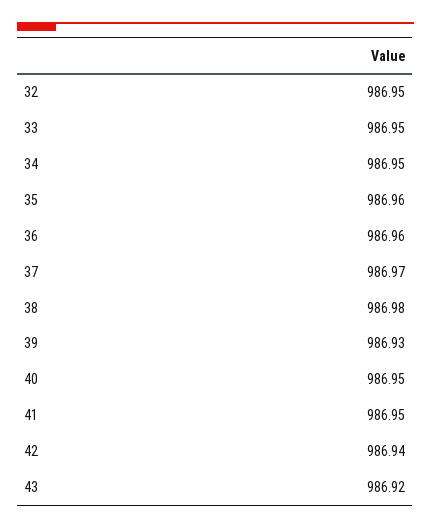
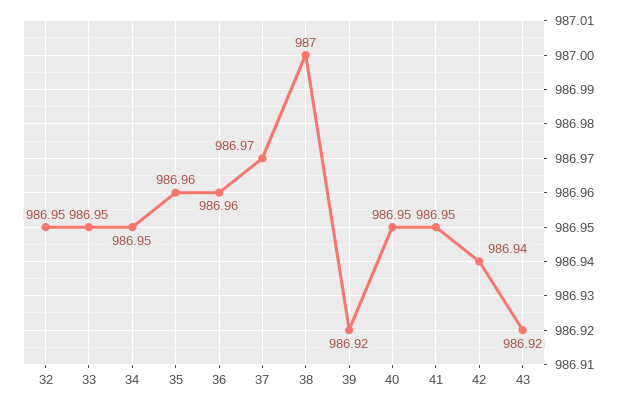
38: 986.98 -> 987
39: 986.93 -> 986.92

